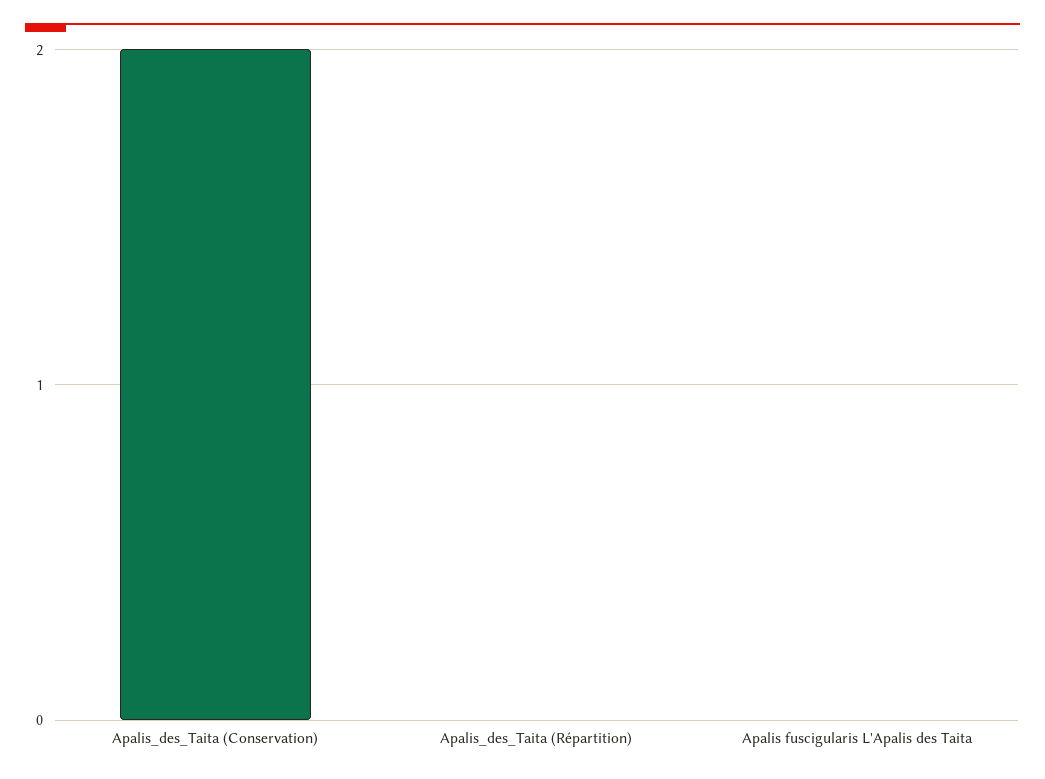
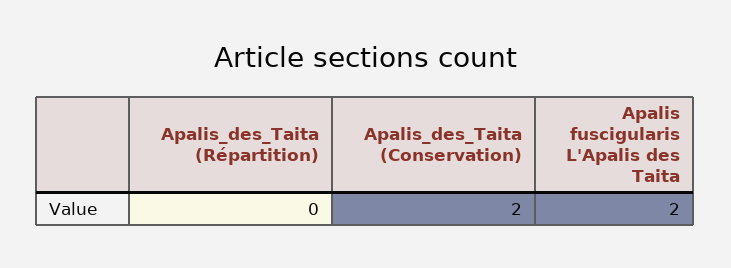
Apalis fuscigularis L'Apalis des Taita: 0 -> 2

